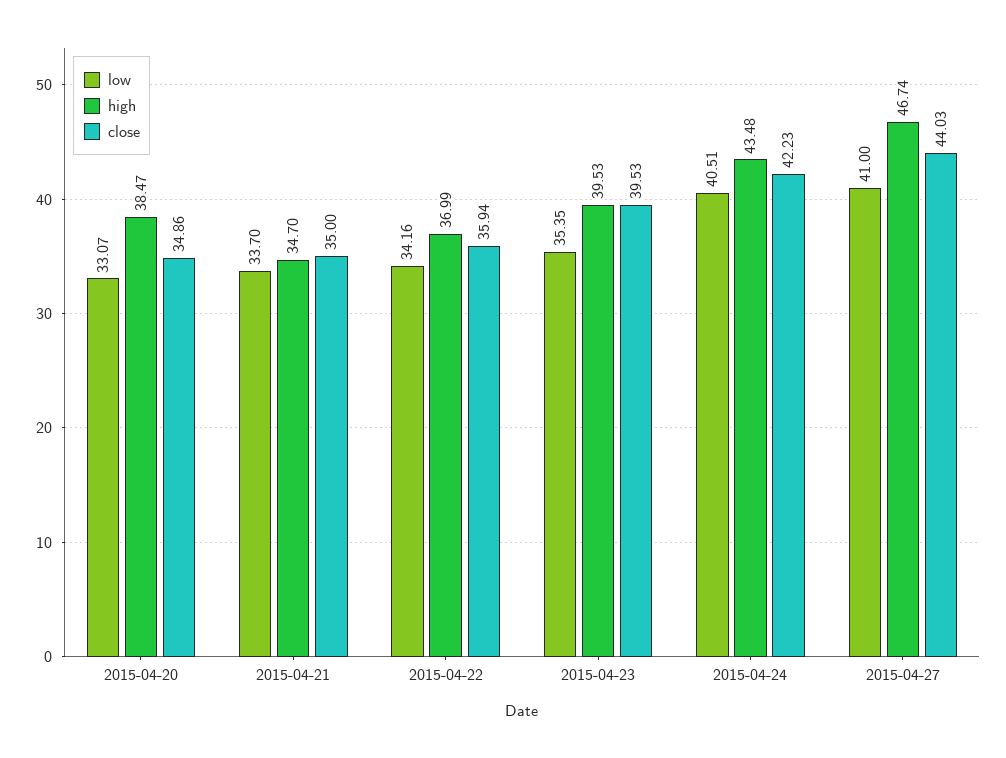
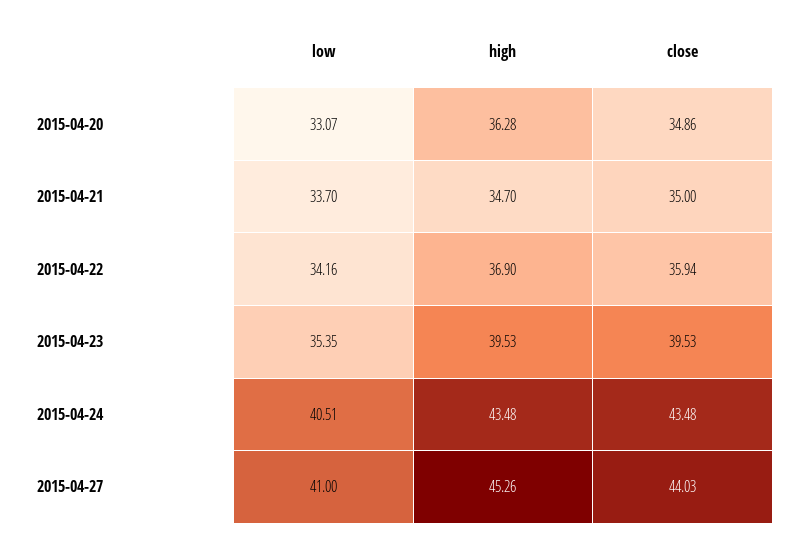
high, 2015-04-20: 38.47 -> 36.28
high, 2015-04-22: 36.99 -> 36.9
close, 2015-04-24: 42.23 -> 43.48
high, 2015-04-27: 46.74 -> 45.26

